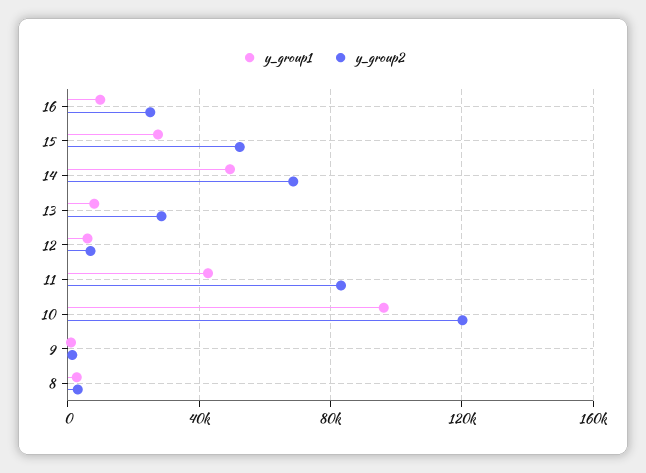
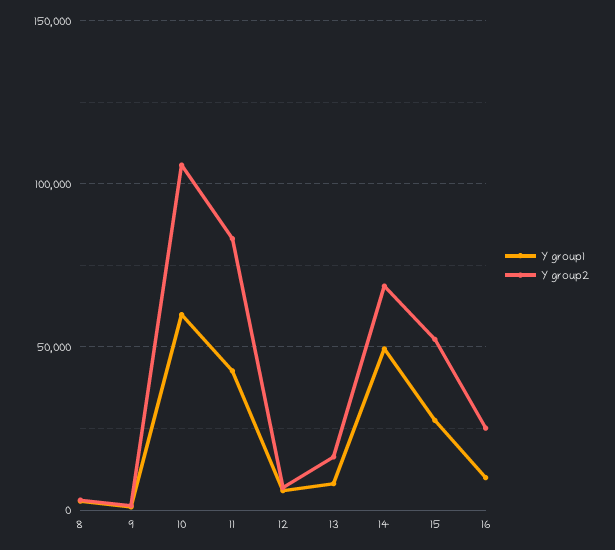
y_group2, 13: 30000 -> 15000
y_group1, 10: 95000 -> 60000
y_group2, 10: 120000 -> 105000

